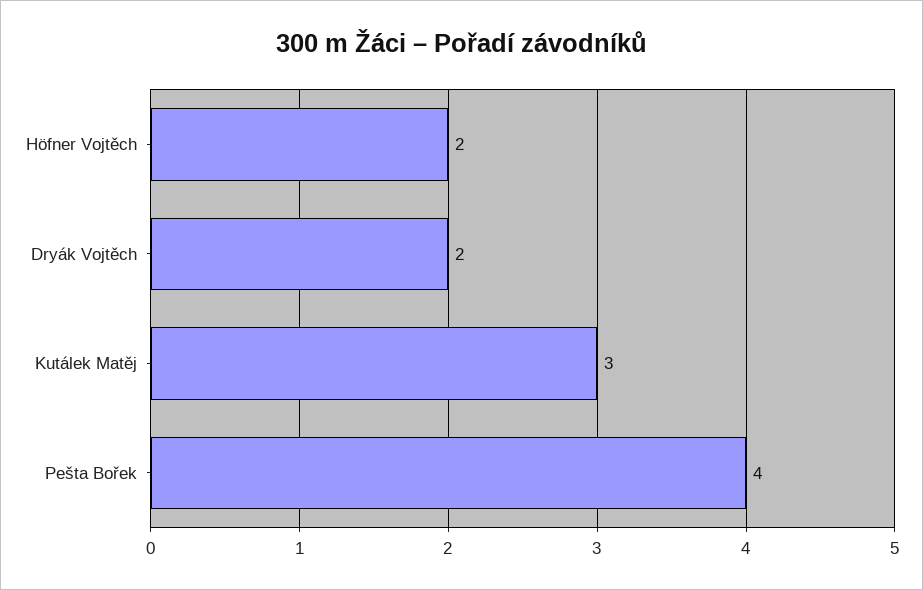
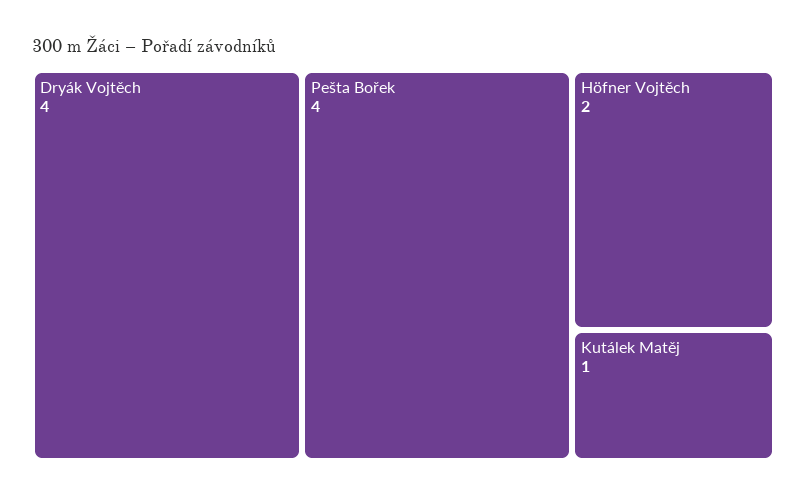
Dryák Vojtěch: 2 -> 4
Kutálek Matěj: 3 -> 1

